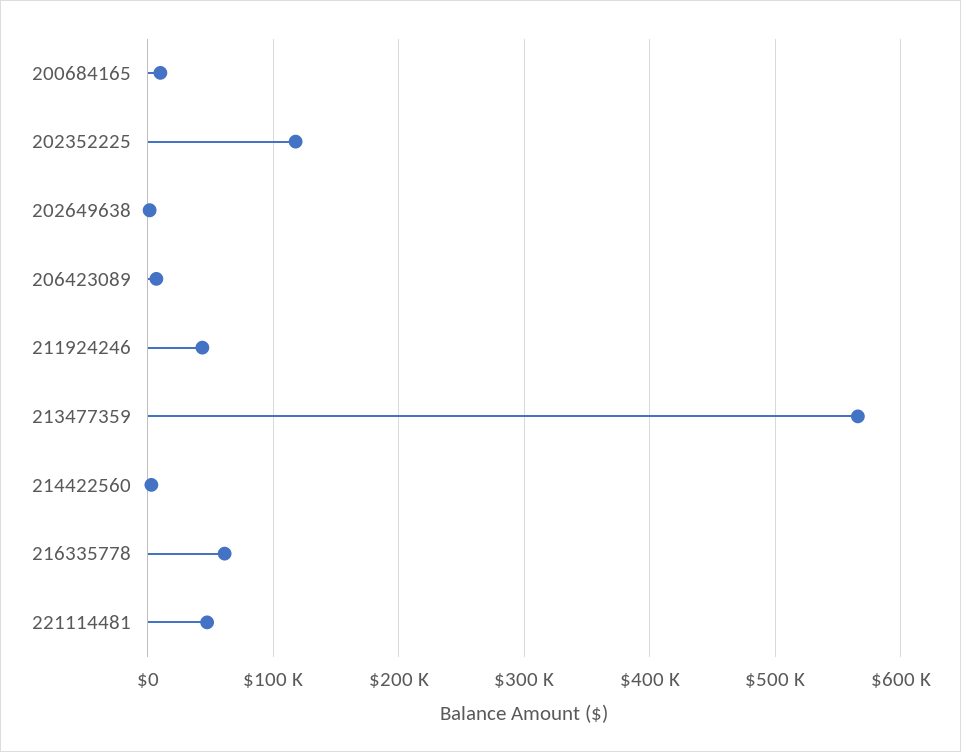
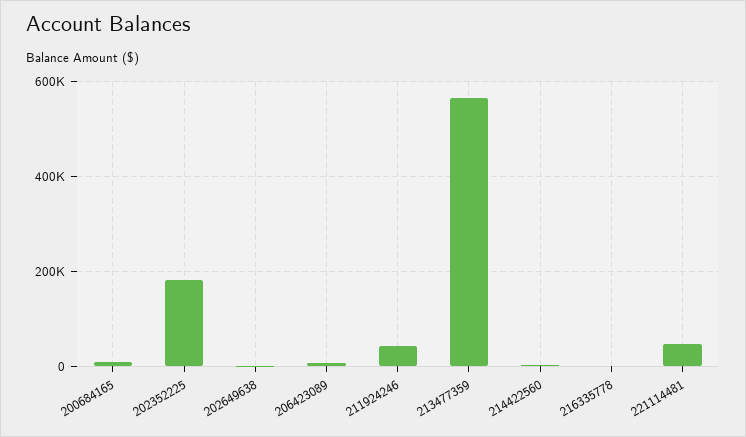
202352225: 120000 -> 180000
216335778: 60000 -> 0

